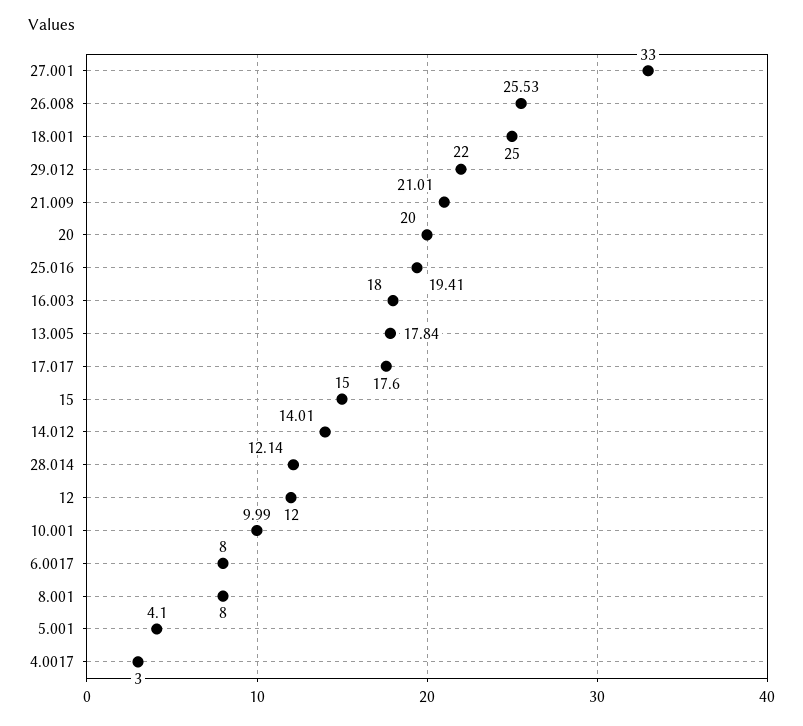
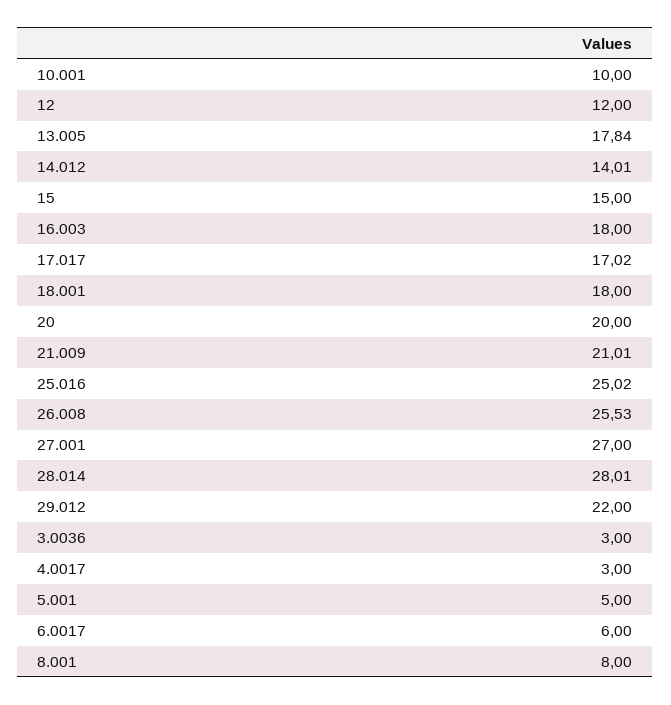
27.001: 33 -> 27
18.001: 25 -> 18
25.016: 19.41 -> 25.02
17.017: 17.6 -> 17.02
28.014: 12.14 -> 28.01
10.001: 9.99 -> 10
6.0017: 8 -> 6
5.001: 4.1 -> 5
3.0036: none -> 3

